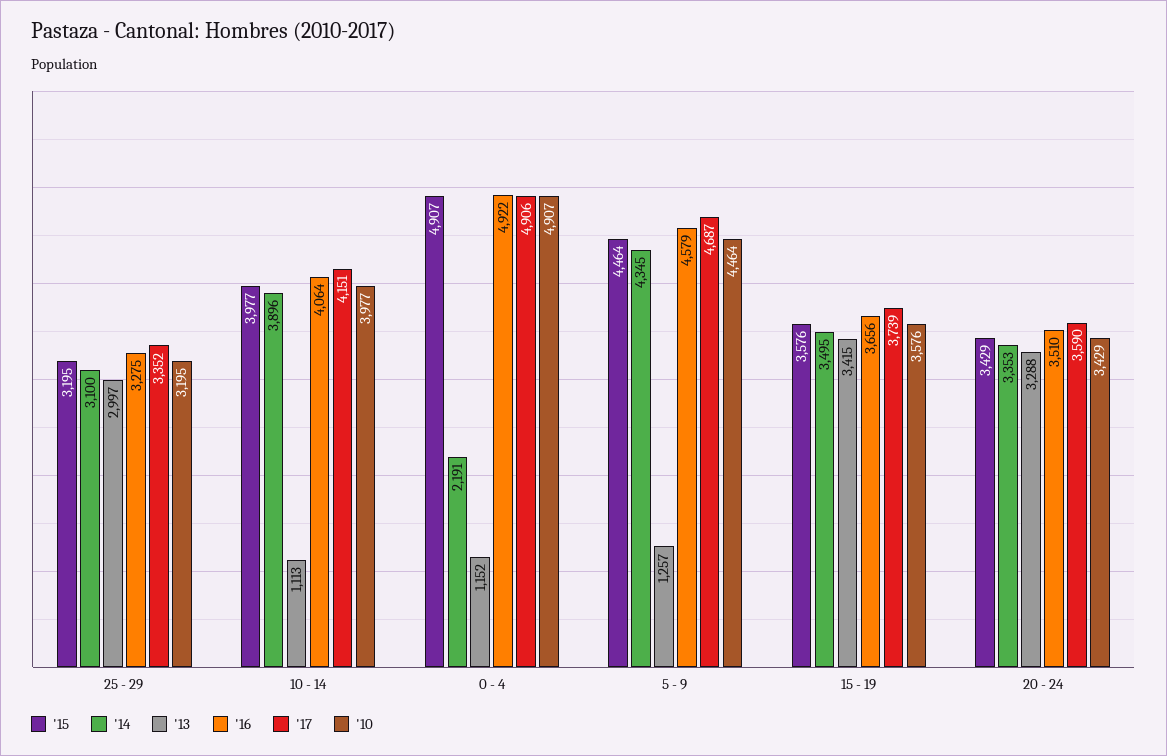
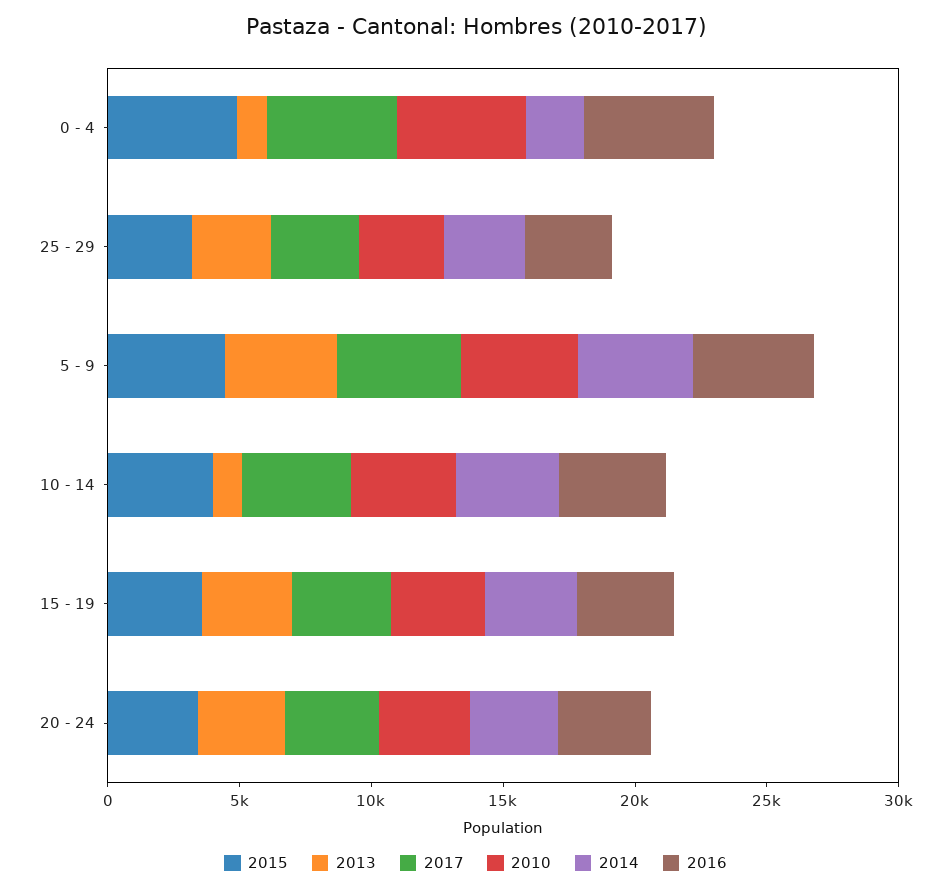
'13, 5 - 9: 1257 -> 4000

